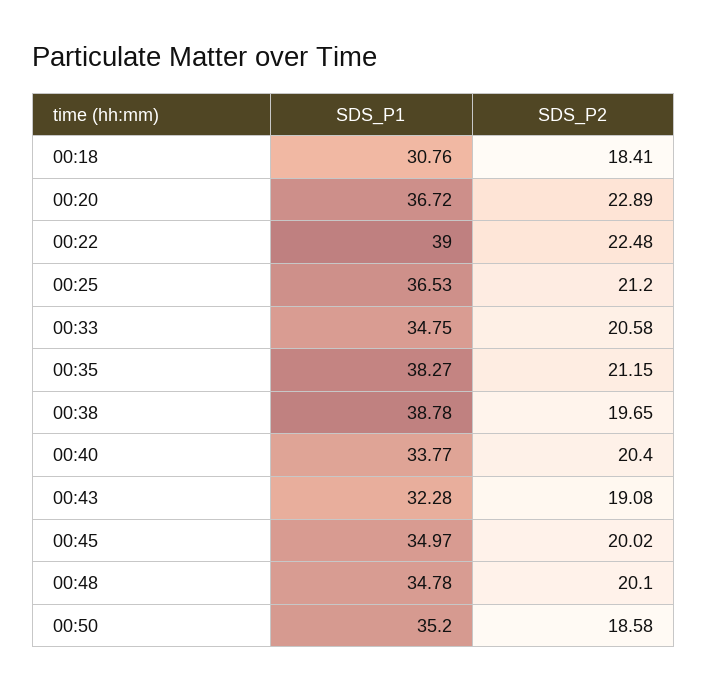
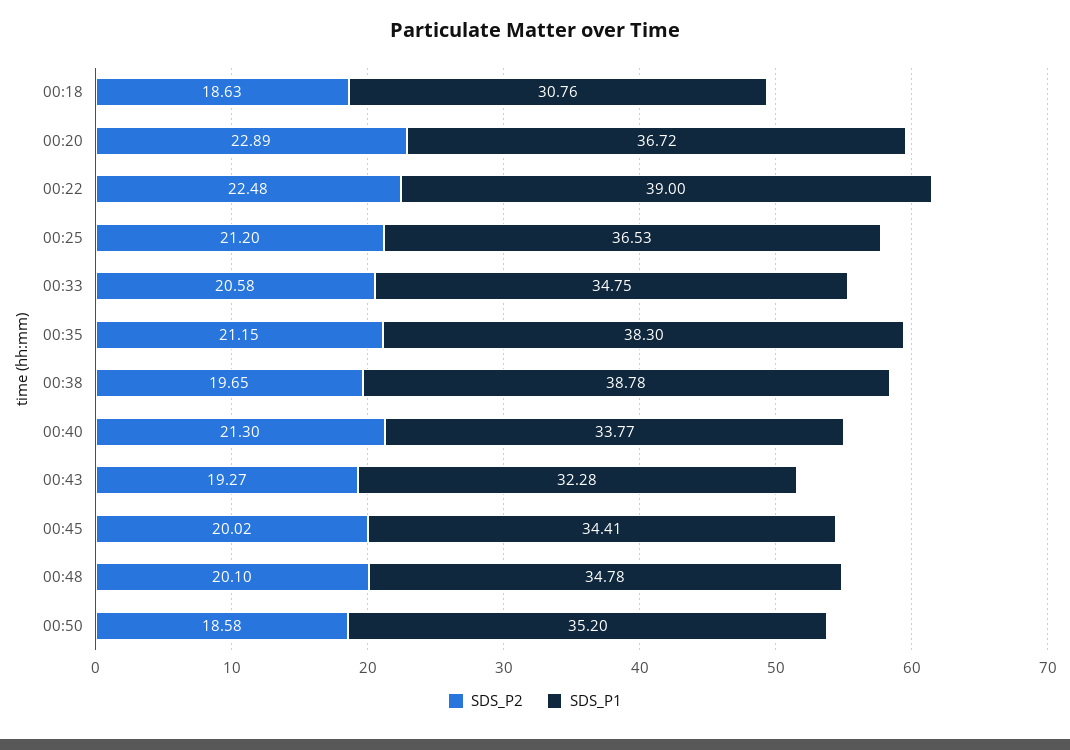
SDS_P2, 00:18: 18.41 -> 18.63
SDS_P1, 00:35: 38.27 -> 38.3
SDS_P2, 00:40: 20.4 -> 21.3
SDS_P2, 00:43: 19.08 -> 19.27
SDS_P1, 00:45: 34.97 -> 34.41

